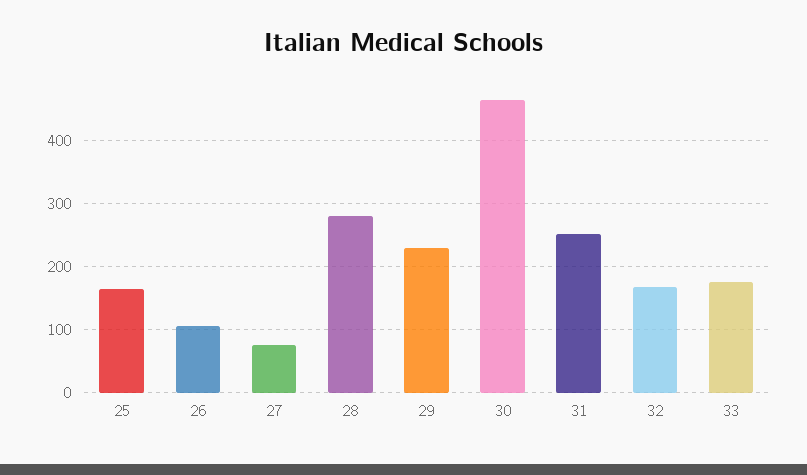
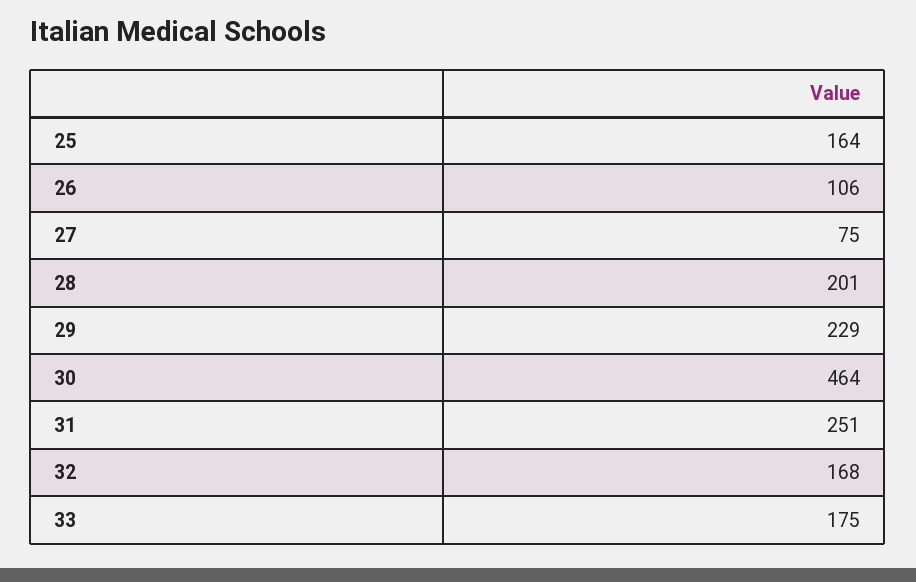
28: 280 -> 201

